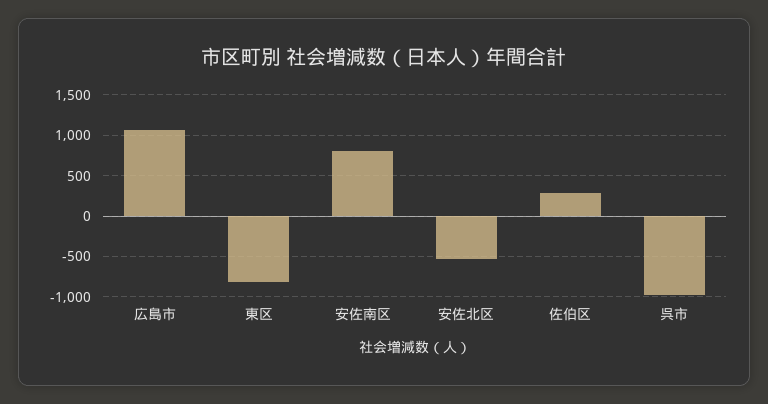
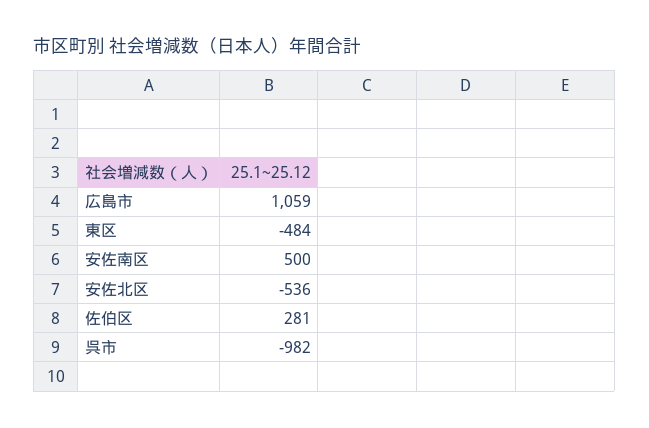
東区: -800 -> -484
安佐南区: 800 -> 500

